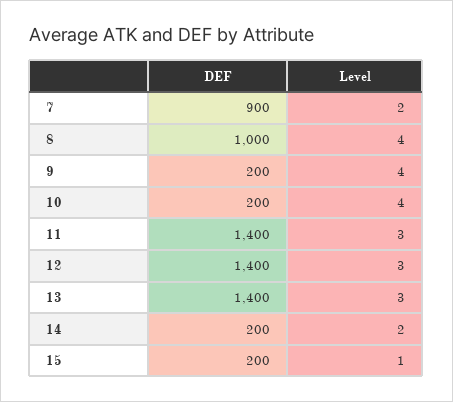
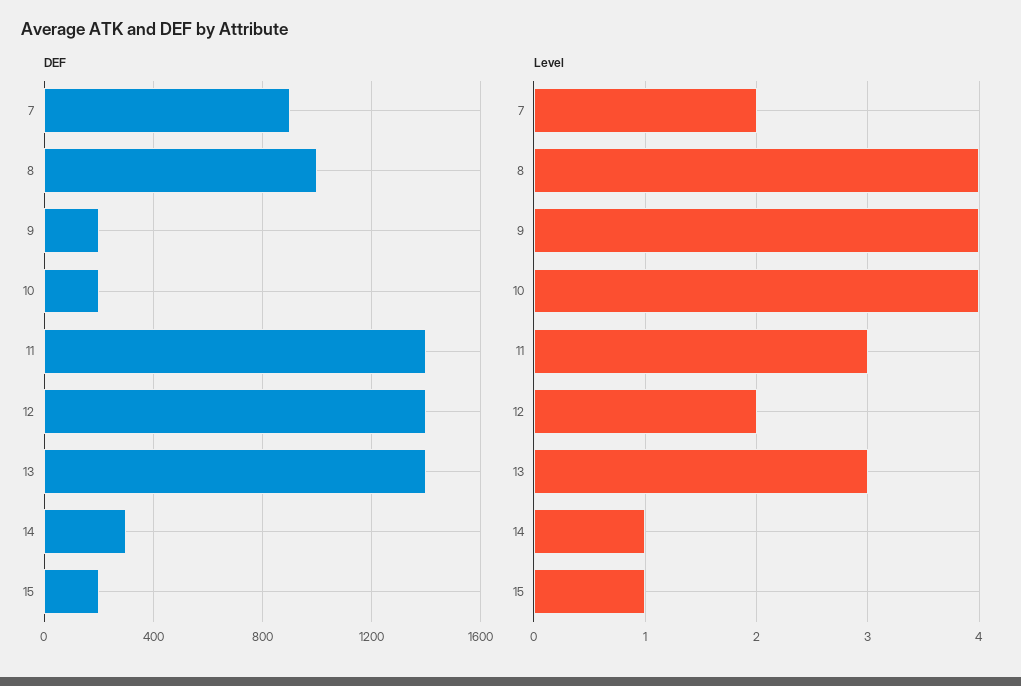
Level, 12: 3 -> 2
DEF, 14: 200 -> 300
Level, 14: 2 -> 1

